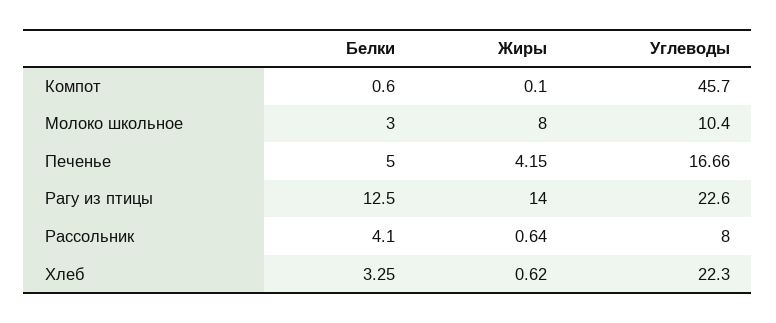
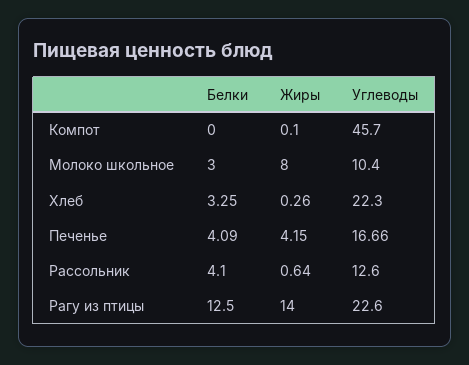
Белки, Компот: 0.6 -> 0
Белки, Печенье: 5 -> 4.09
Углеводы, Рассольник: 8 -> 12.6
Жиры, Хлеб: 0.62 -> 0.26

